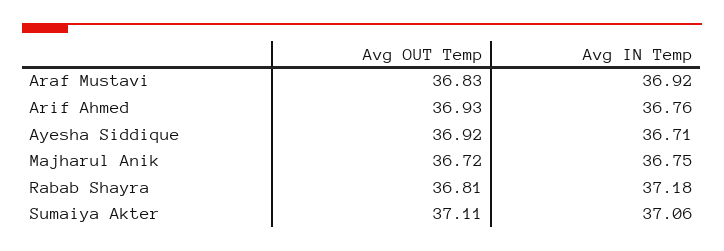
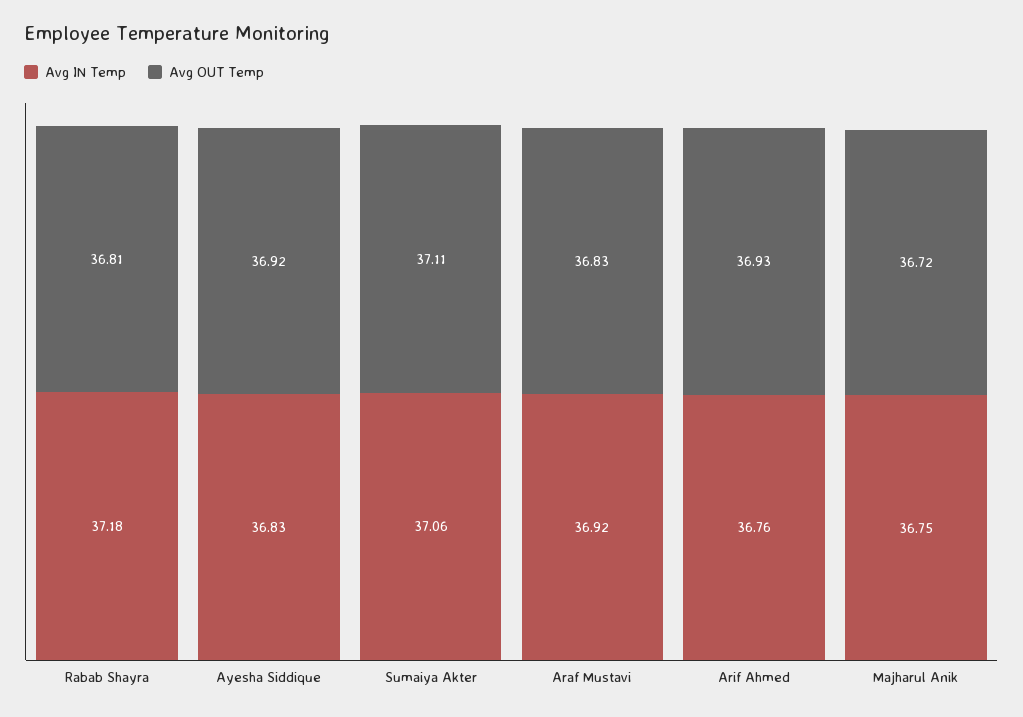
Avg IN Temp, Ayesha Siddique: 36.71 -> 36.83

